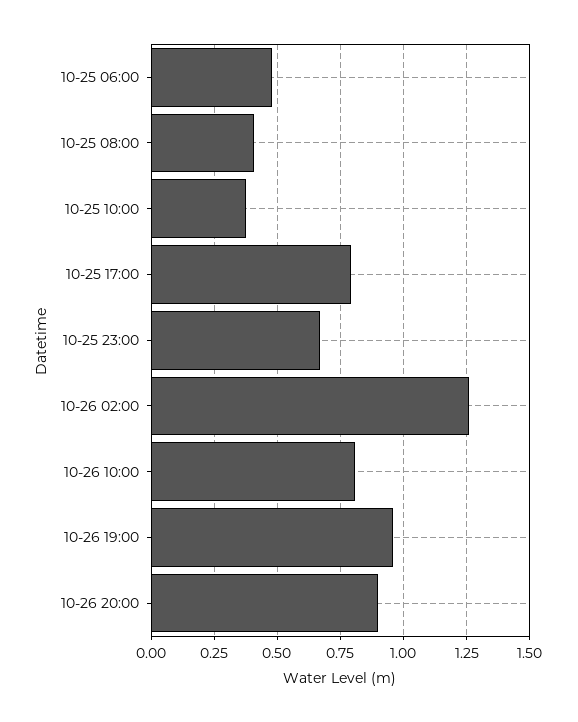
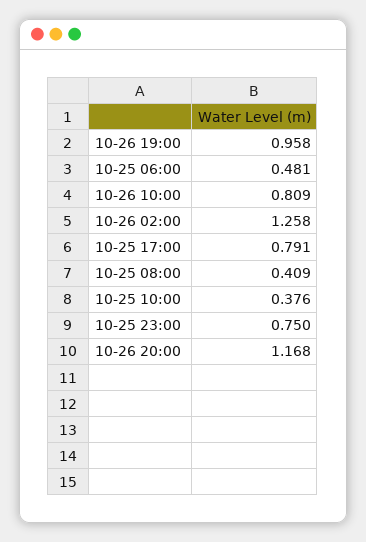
10-25 23:00: 0.675 -> 0.75
10-26 20:00: 0.9 -> 1.168

